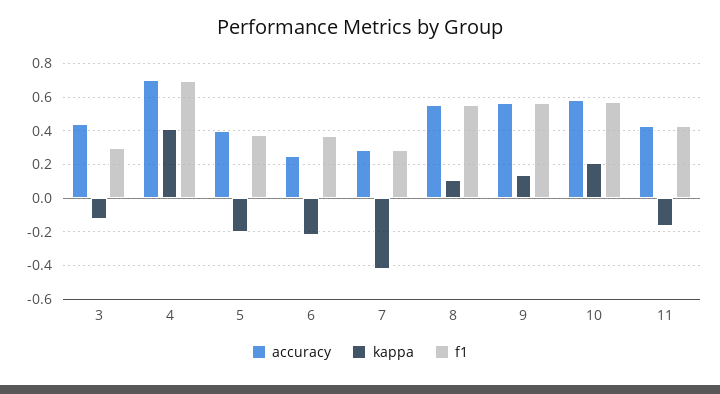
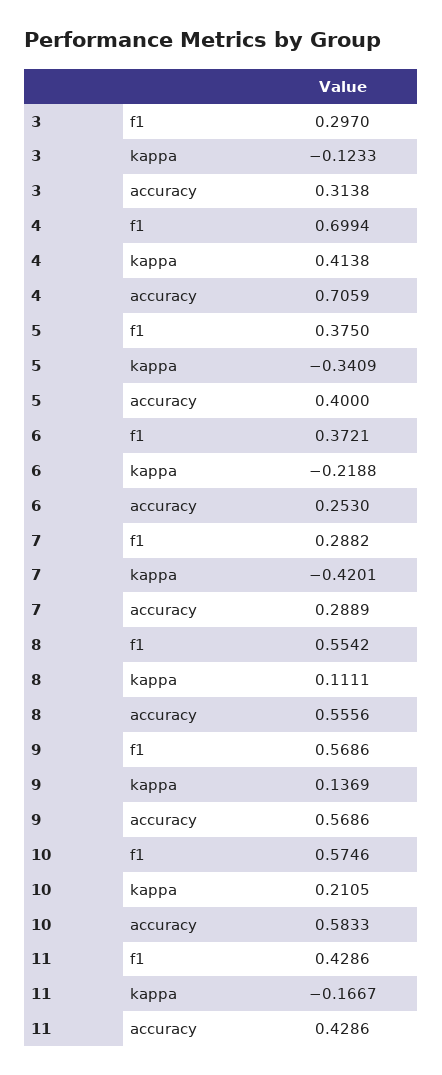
accuracy, 3: 0.45 -> 0.3138
kappa, 5: -0.2 -> -0.3409

